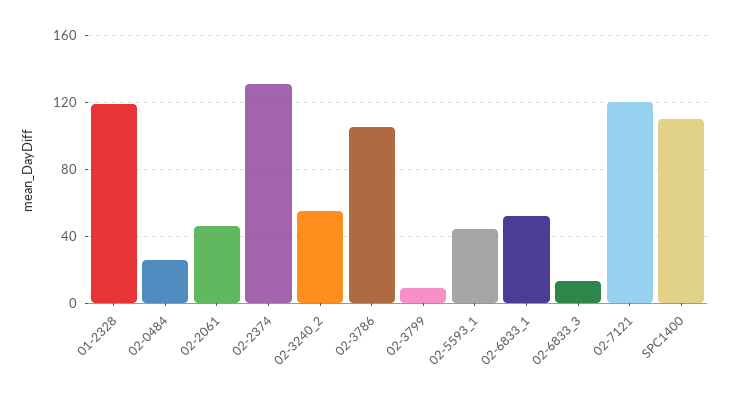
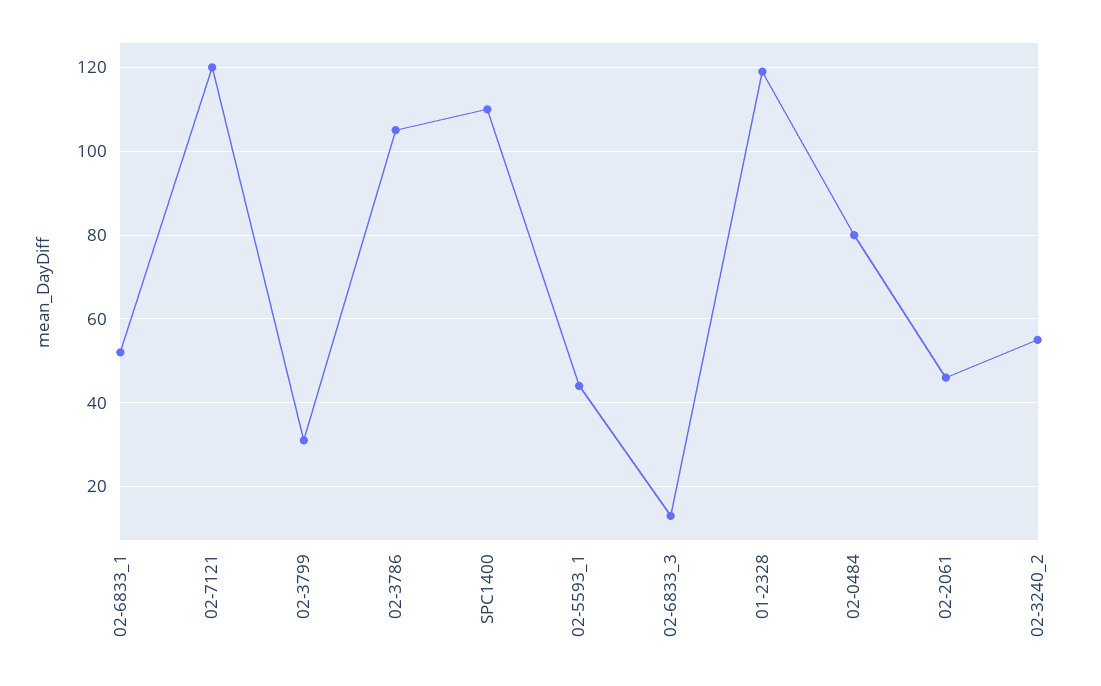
02-0484: 25 -> 80
02-2374: 130 -> none
02-3799: 10 -> 30

